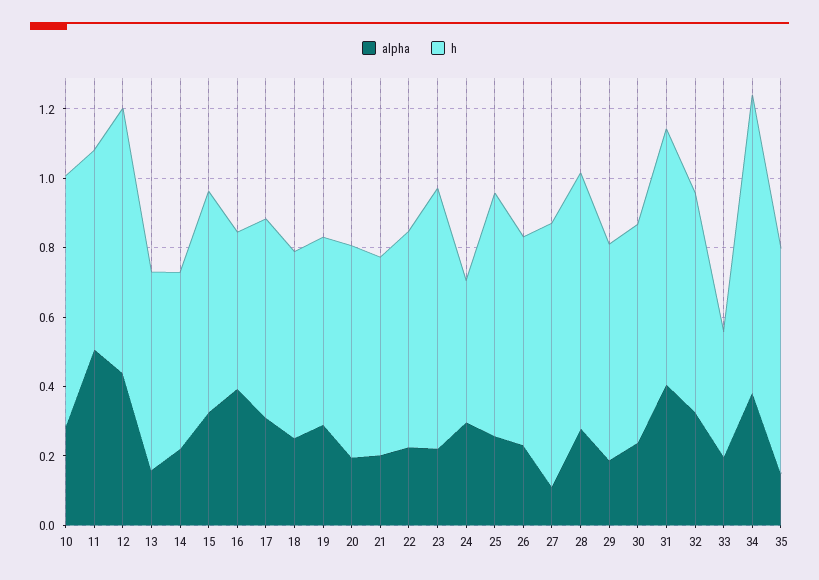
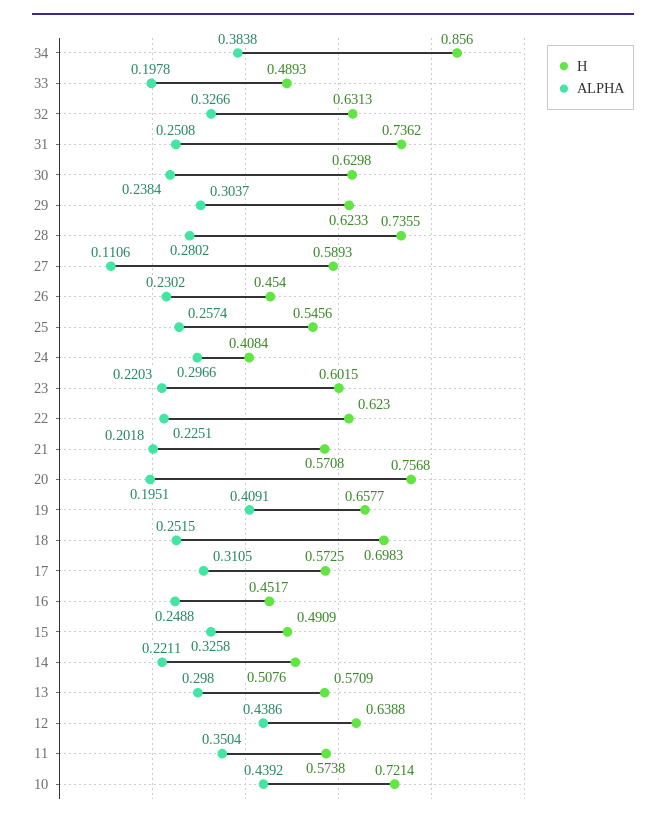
alpha, 10: 0.3 -> 0.4392
alpha, 11: 0.5 -> 0.3504
h, 12: 0.75 -> 0.6388
alpha, 13: 0.15 -> 0.298
h, 15: 0.65 -> 0.4909
alpha, 16: 0.4 -> 0.2488
h, 18: 0.55 -> 0.6983
alpha, 19: 0.3 -> 0.4091
h, 19: 0.55 -> 0.6577
h, 20: 0.6 -> 0.7568
h, 23: 0.75 -> 0.6015
h, 25: 0.7 -> 0.5456
h, 26: 0.6 -> 0.454
h, 27: 0.75 -> 0.5893
alpha, 29: 0.2 -> 0.3037
alpha, 31: 0.4 -> 0.2508
h, 33: 0.35 -> 0.4893
alpha, 35: 0.15 -> none
h, 35: 0.65 -> none

